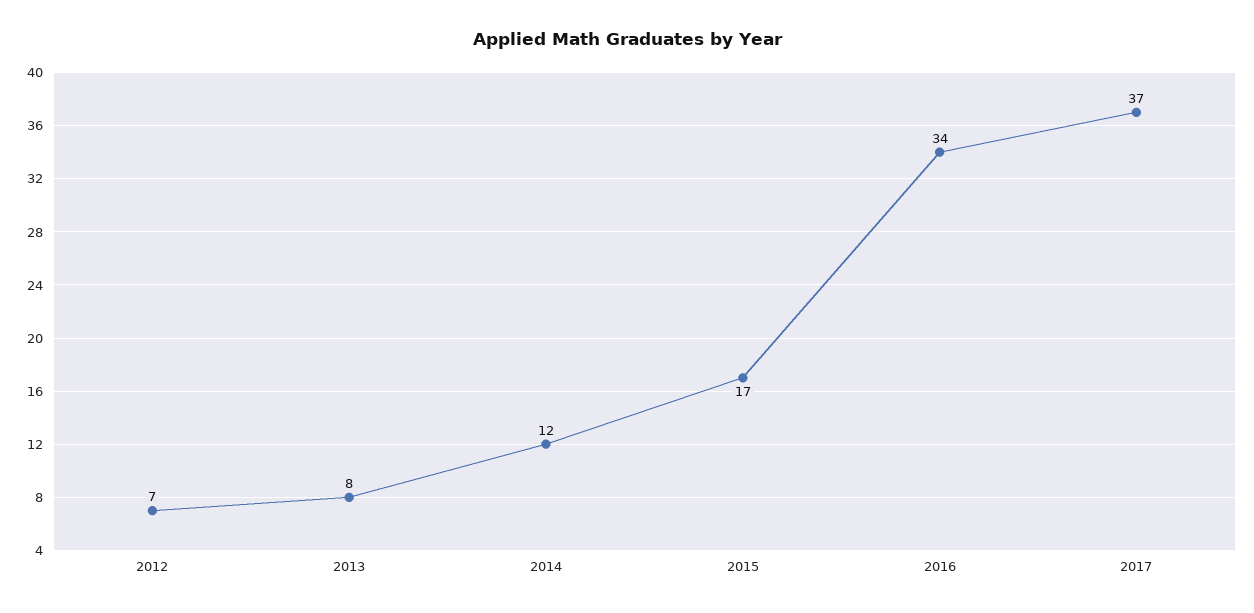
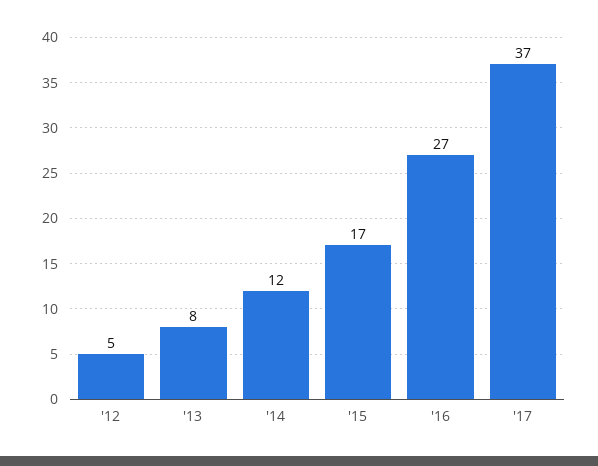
2012: 7 -> 5
2016: 34 -> 27

